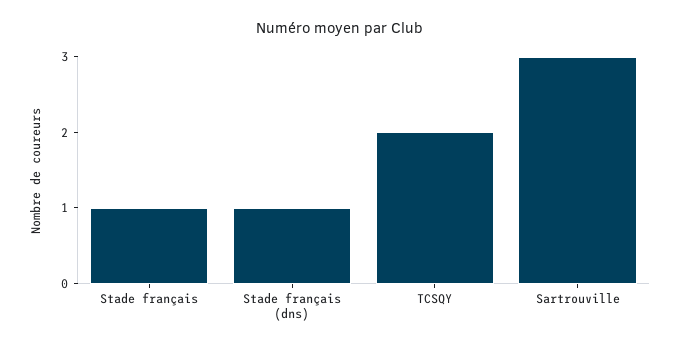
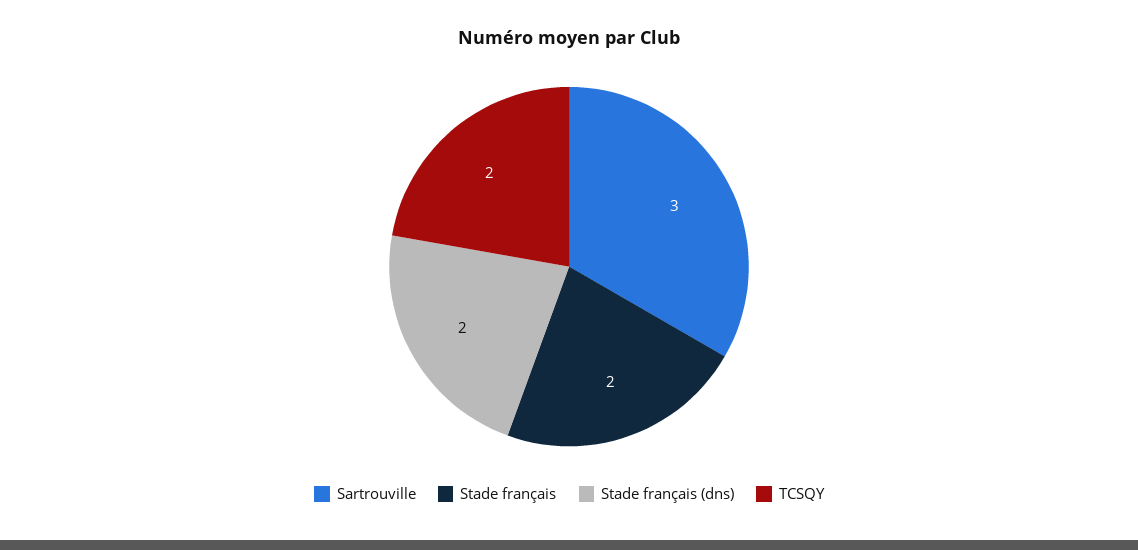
Stade français: 1 -> 2
Stade français (dns): 1 -> 2

